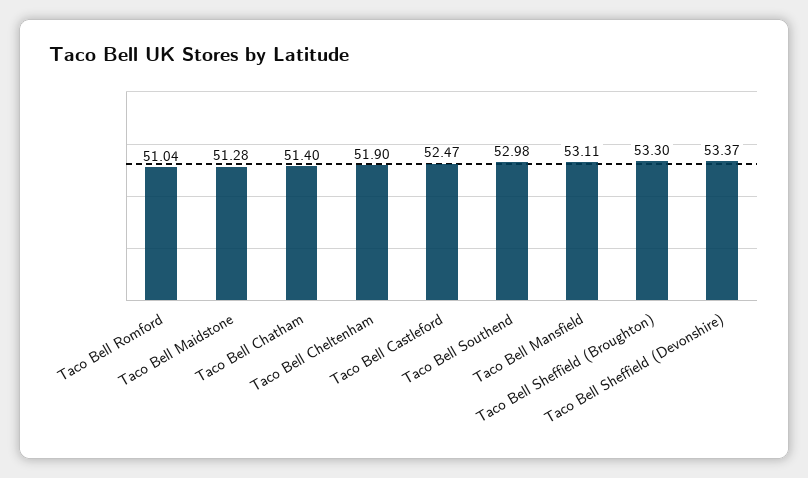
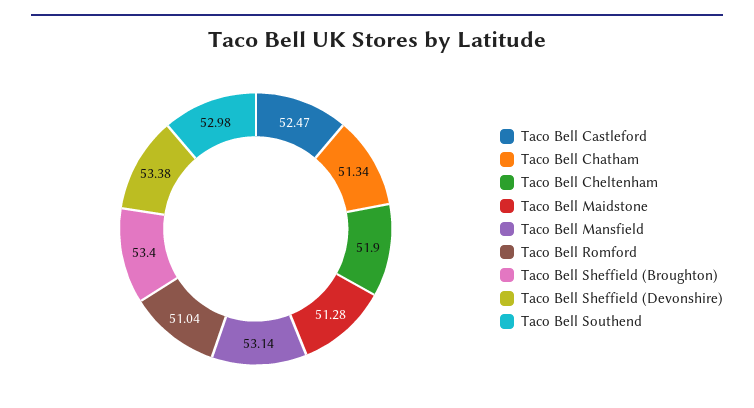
Taco Bell Chatham: 51.4 -> 51.34
Taco Bell Mansfield: 53.11 -> 53.14
Taco Bell Sheffield (Broughton): 53.3 -> 53.4
Taco Bell Sheffield (Devonshire): 53.37 -> 53.38

